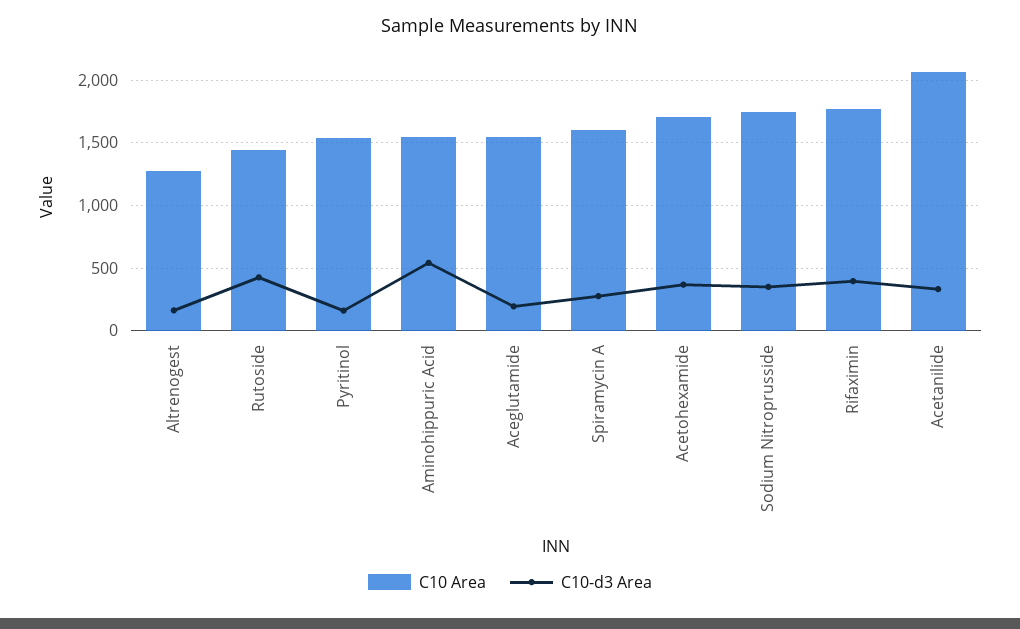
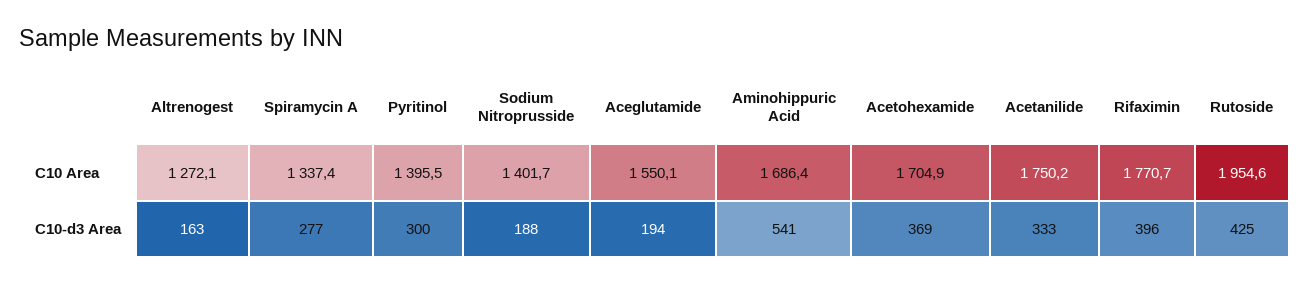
C10 Area, Rutoside: 1450 -> 1954.6
C10 Area, Pyritinol: 1550 -> 1395.5
C10-d3 Area, Pyritinol: 150 -> 300
C10 Area, Aminohippuric Acid: 1550 -> 1686.4
C10 Area, Spiramycin A: 1600 -> 1337.4
C10 Area, Sodium Nitroprusside: 1750 -> 1401.7
C10-d3 Area, Sodium Nitroprusside: 350 -> 188
C10 Area, Acetanilide: 2050 -> 1750.2

